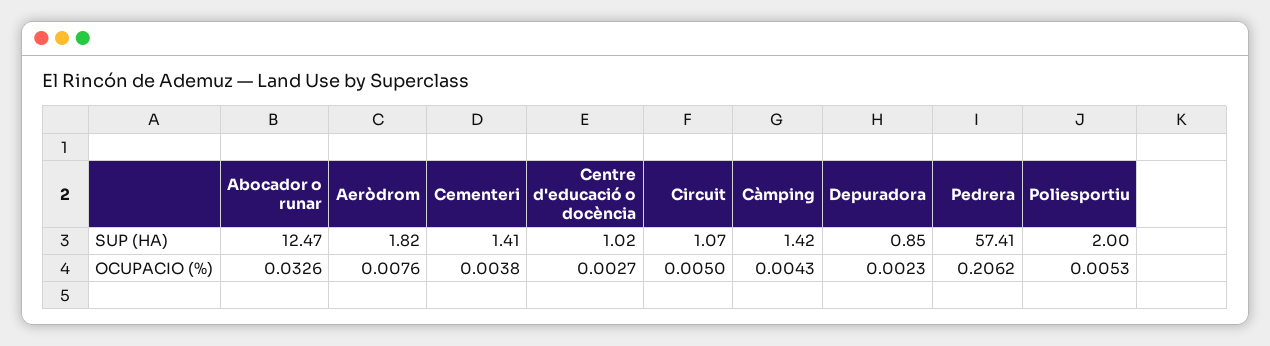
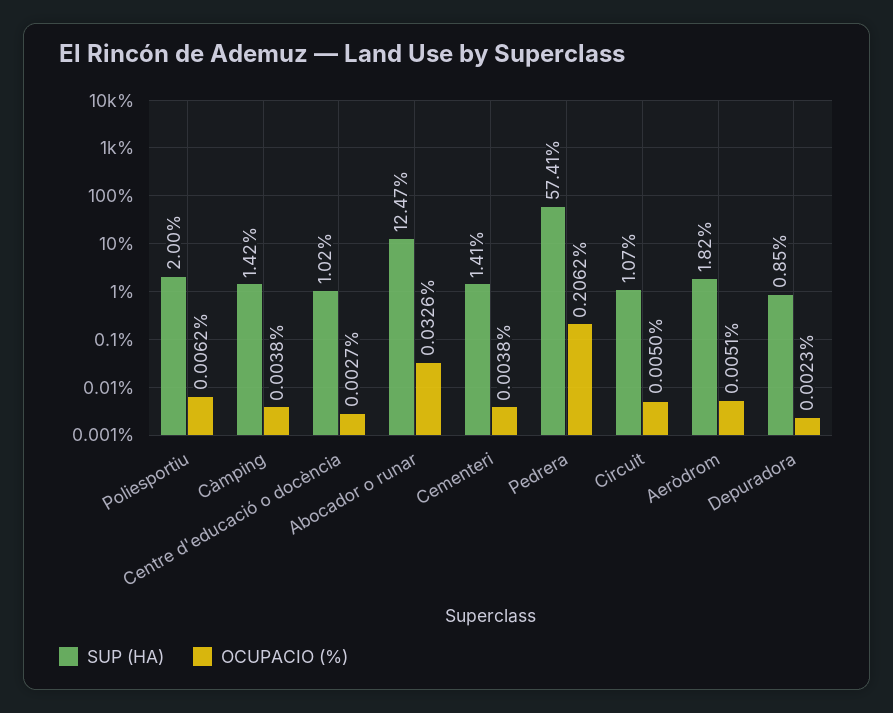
OCUPACIO (%), Aeròdrom: 0.0076 -> 0.0051
OCUPACIO (%), Càmping: 0.0043 -> 0.0038
OCUPACIO (%), Poliesportiu: 0.0053 -> 0.0062

